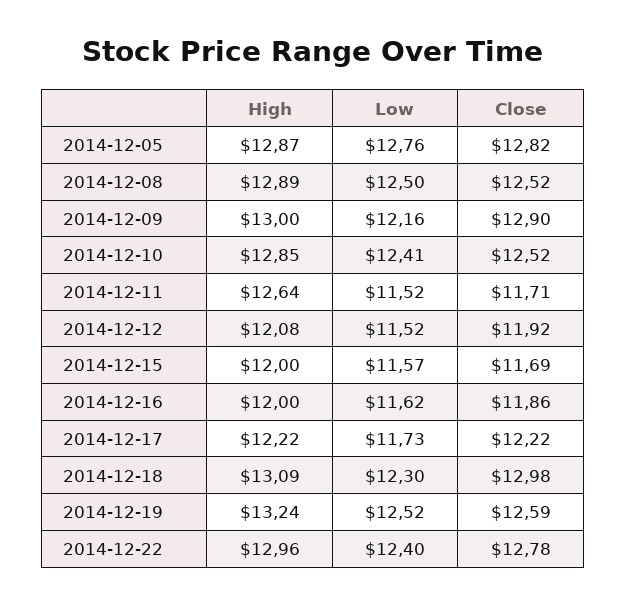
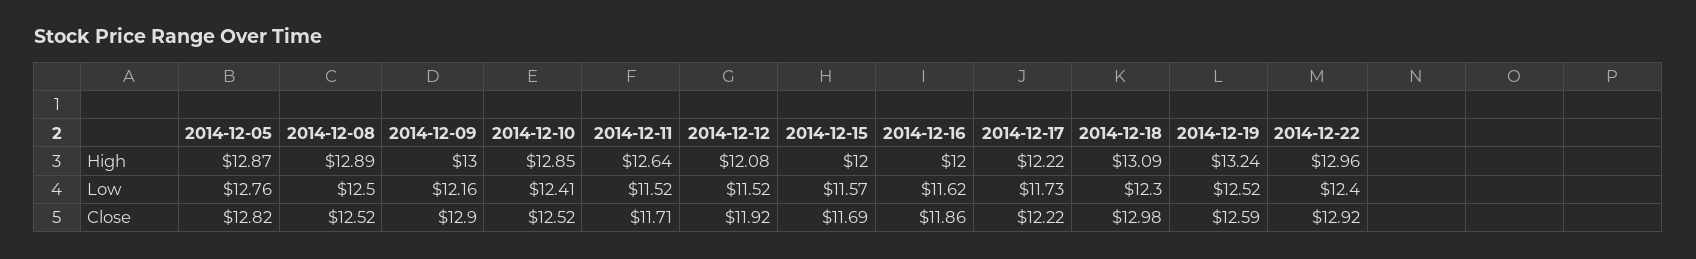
Close, 2014-12-22: 12.78 -> 12.92

